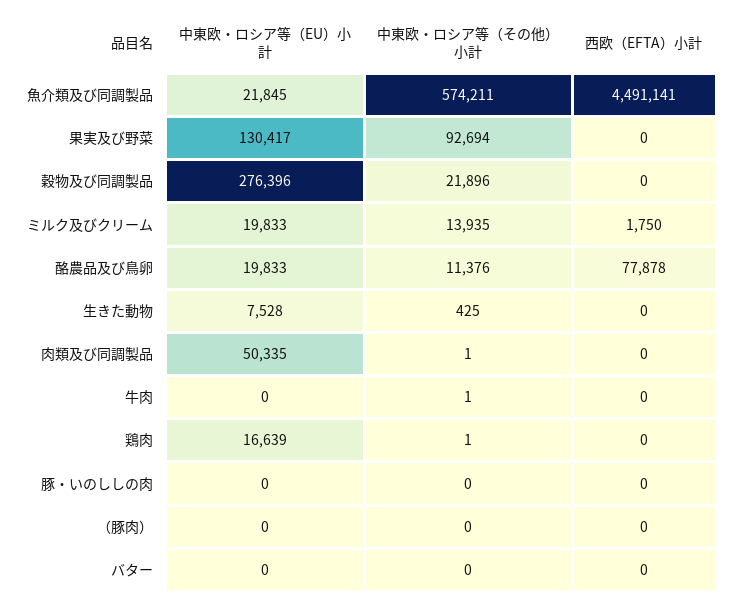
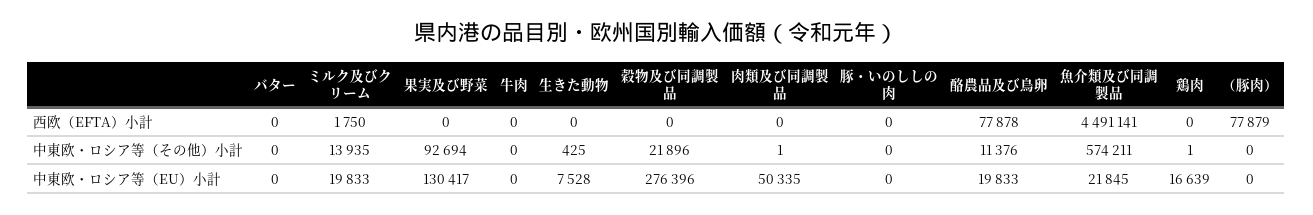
中東欧・ロシア等（その他）小計, 牛肉: 1 -> 0
西欧（EFTA）小計, （豚肉）: 0 -> 77879

